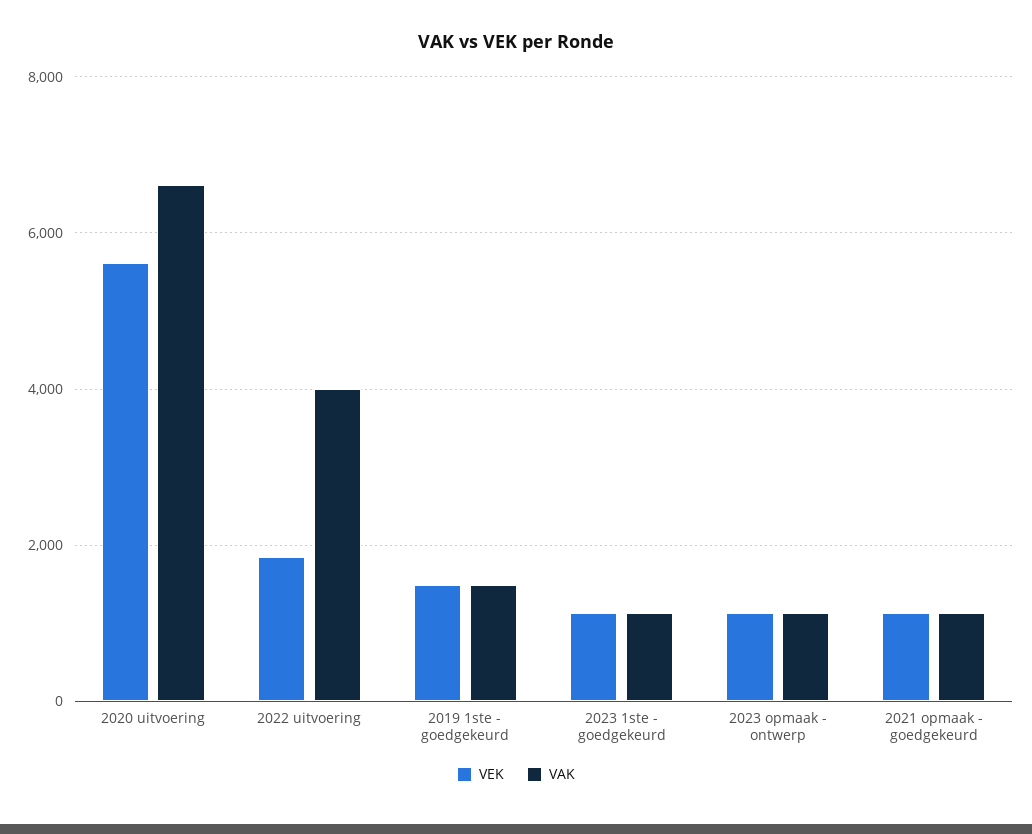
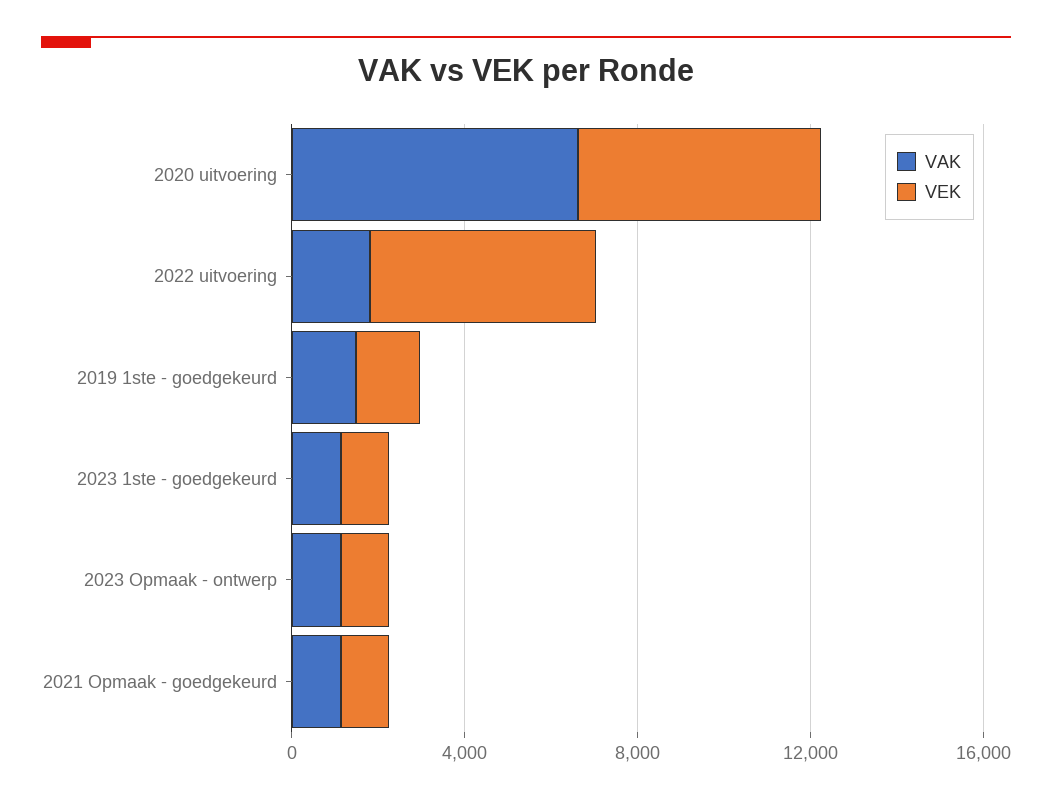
VEK, 2022 uitvoering: 1800 -> 5000
VAK, 2022 uitvoering: 4000 -> 2000

